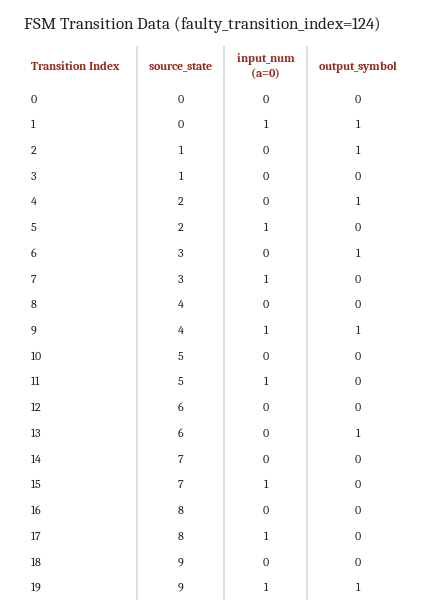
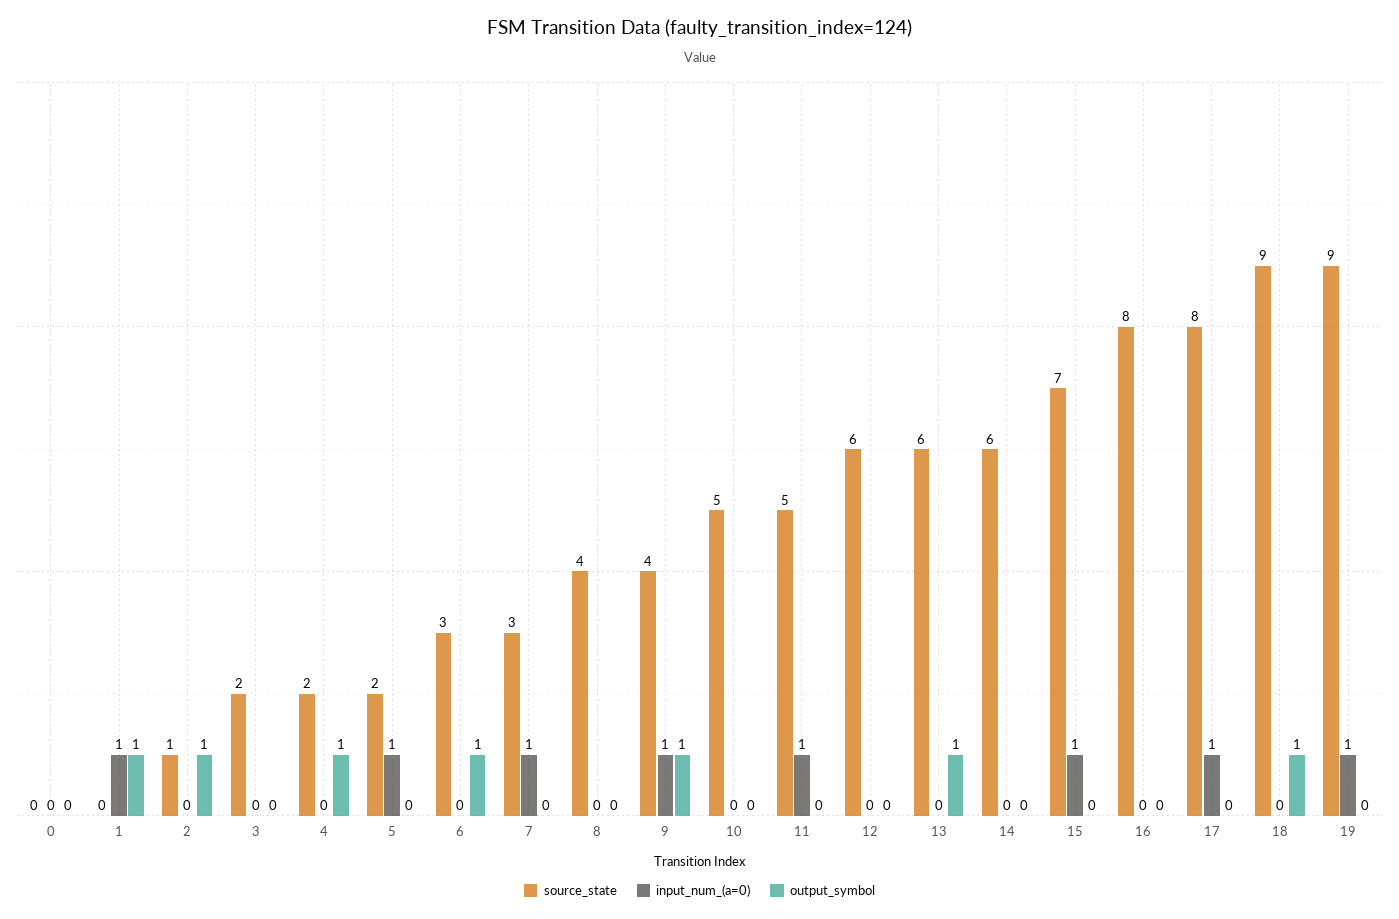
source_state, 3: 1 -> 2
source_state, 14: 7 -> 6
output_symbol, 18: 0 -> 1
output_symbol, 19: 1 -> 0

